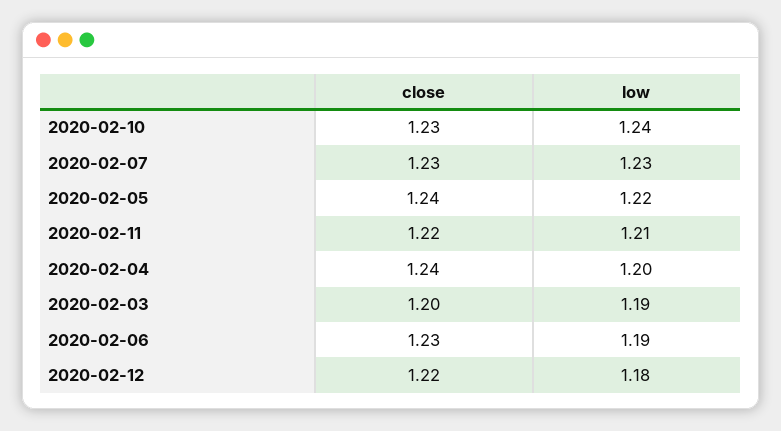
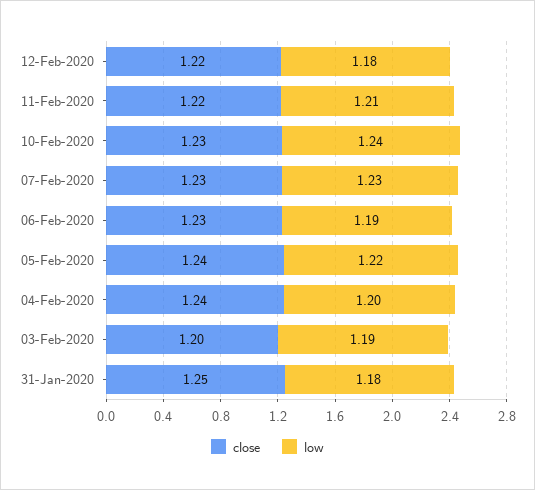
close, 31-Jan-2020: none -> 1.25
low, 31-Jan-2020: none -> 1.18

